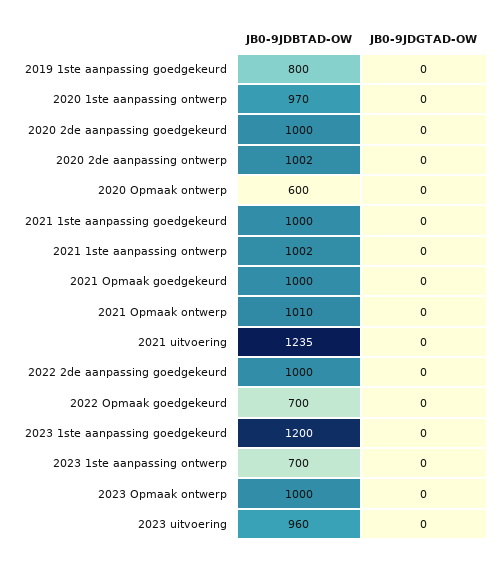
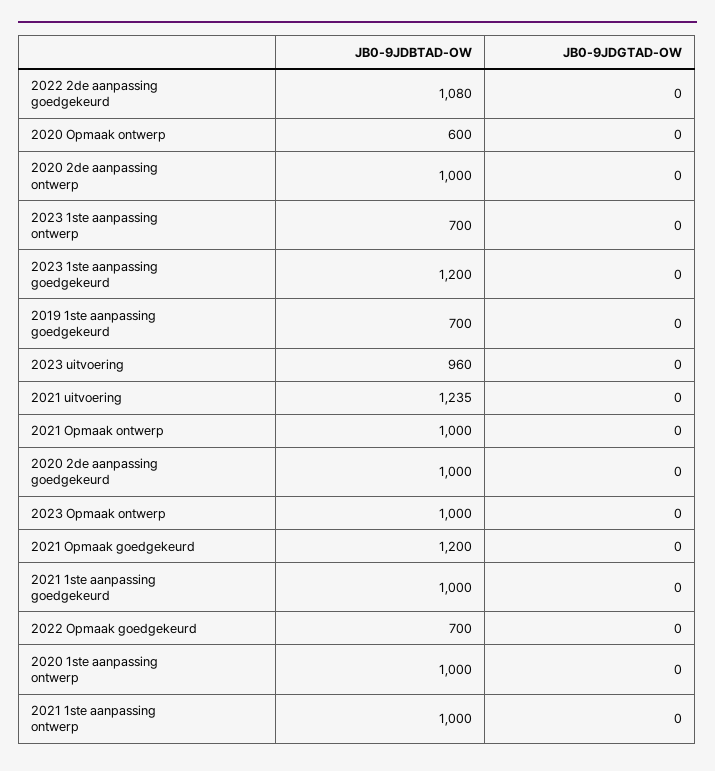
JB0-9JDBTAD-OW, 2019 1ste aanpassing goedgekeurd: 800 -> 700
JB0-9JDBTAD-OW, 2020 1ste aanpassing ontwerp: 970 -> 1000
JB0-9JDBTAD-OW, 2020 2de aanpassing ontwerp: 1002 -> 1000
JB0-9JDBTAD-OW, 2021 1ste aanpassing ontwerp: 1002 -> 1000
JB0-9JDBTAD-OW, 2021 Opmaak goedgekeurd: 1000 -> 1200
JB0-9JDBTAD-OW, 2021 Opmaak ontwerp: 1010 -> 1000
JB0-9JDBTAD-OW, 2022 2de aanpassing goedgekeurd: 1000 -> 1080

